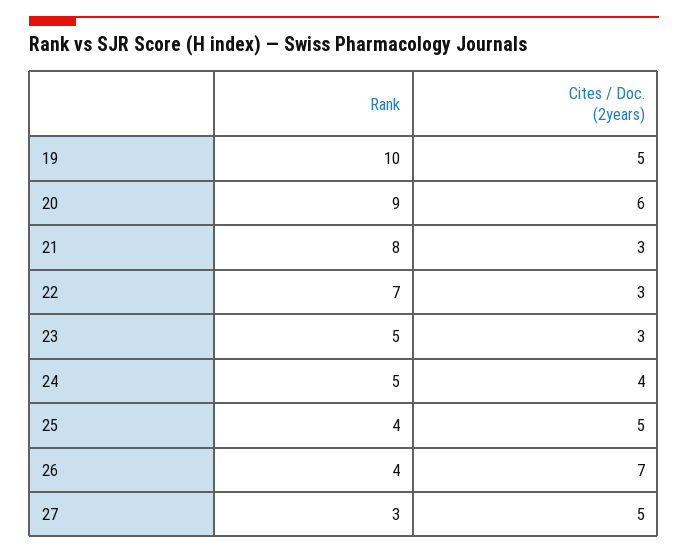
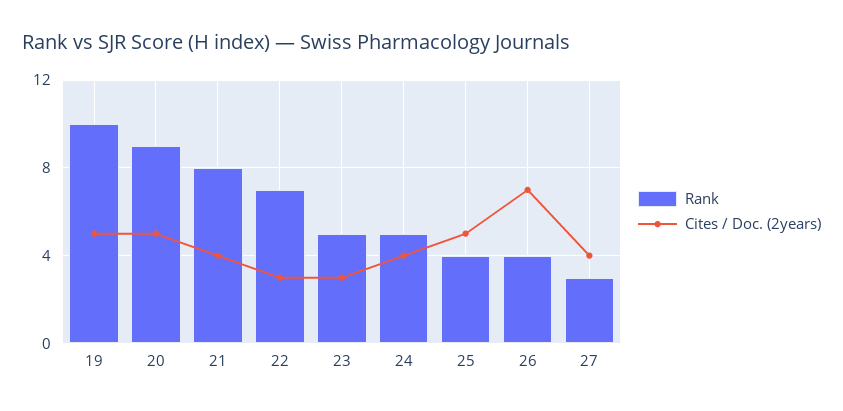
Cites / Doc. (2years), 20: 6 -> 5
Cites / Doc. (2years), 21: 3 -> 4
Cites / Doc. (2years), 27: 5 -> 4

